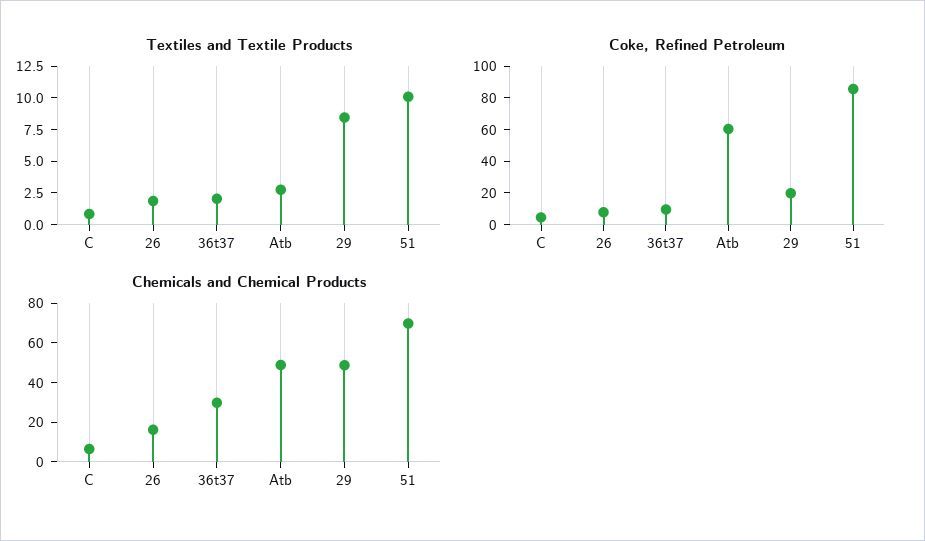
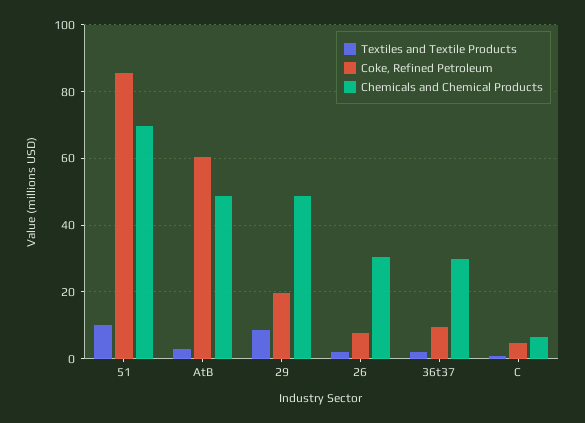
Chemicals and Chemical Products, 26: 15 -> 30

